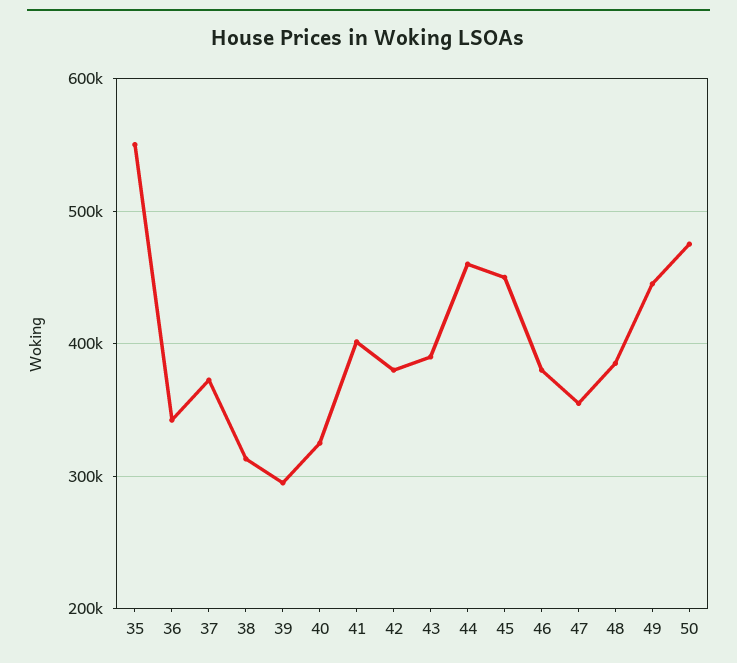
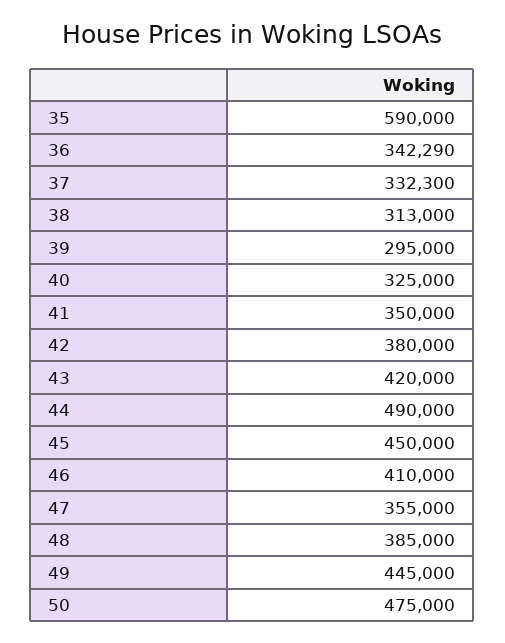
35: 550000 -> 590000
37: 370000 -> 332300
41: 400000 -> 350000
43: 390000 -> 420000
44: 460000 -> 490000
46: 380000 -> 410000

